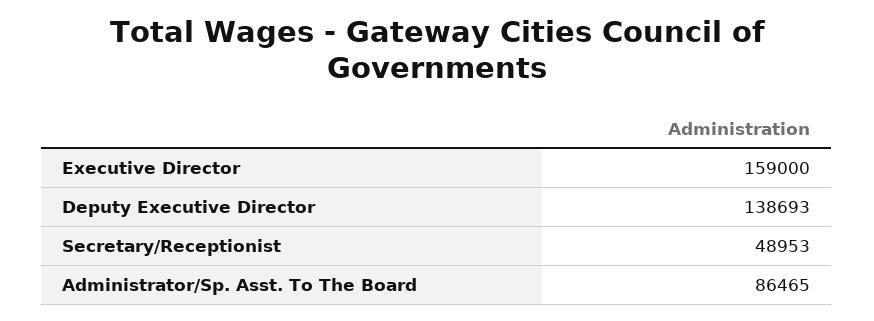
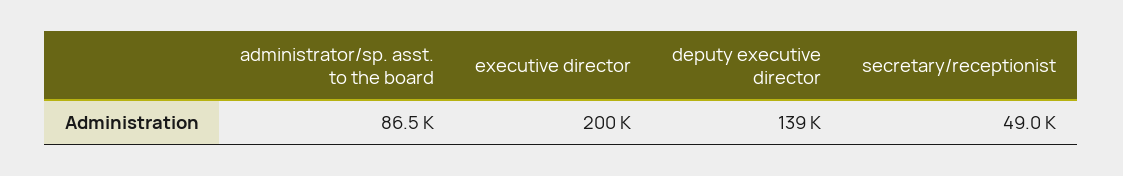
Executive Director: 159000 -> 200000

